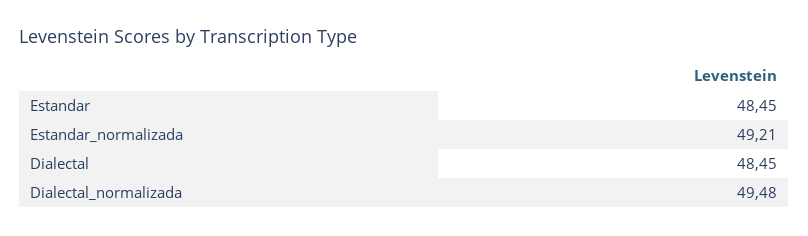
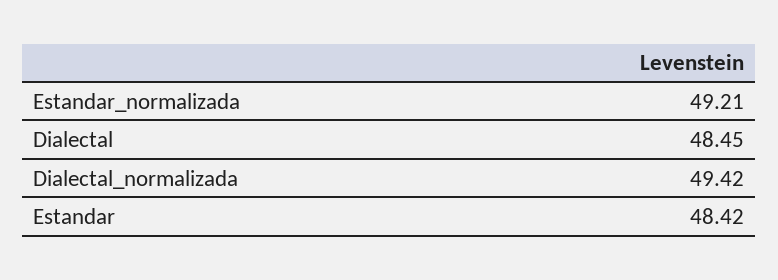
Estandar: 48.45 -> 48.42
Dialectal_normalizada: 49.48 -> 49.42

